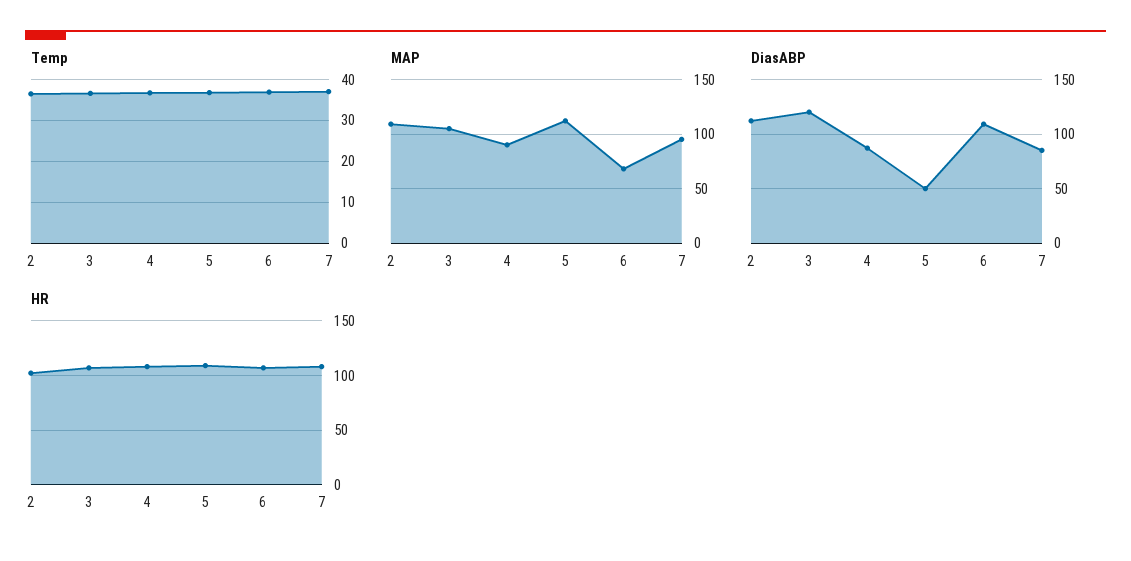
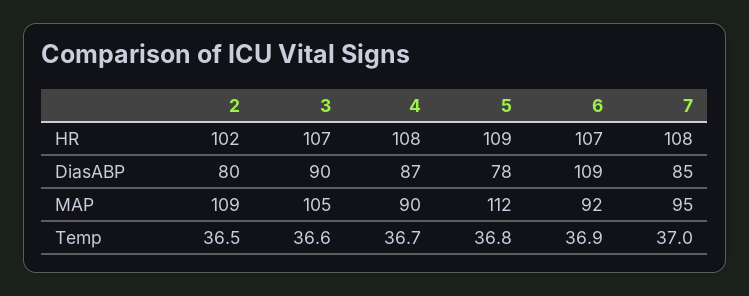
MAP, 6: 70 -> 92
DiasABP, 2: 110 -> 80
DiasABP, 3: 120 -> 90
DiasABP, 5: 50 -> 78

